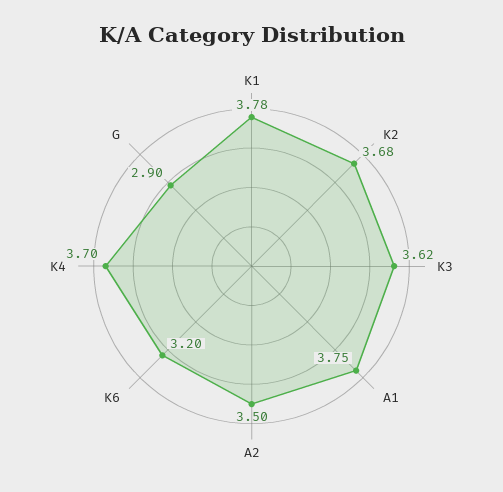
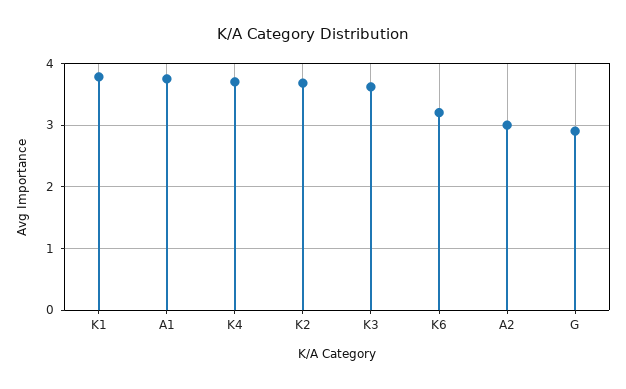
A2: 3.5 -> 3

